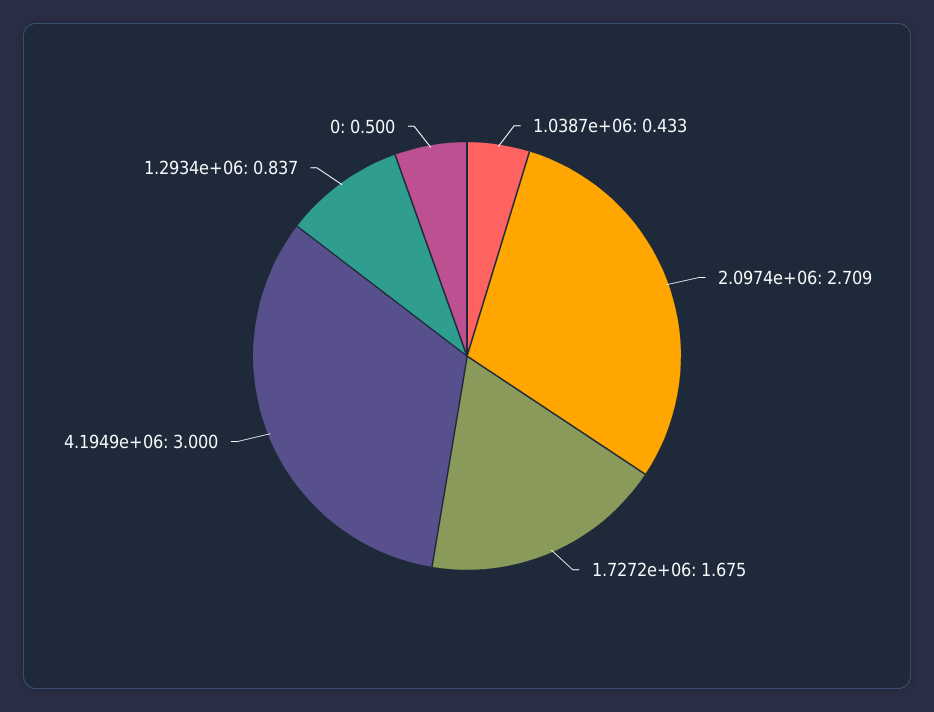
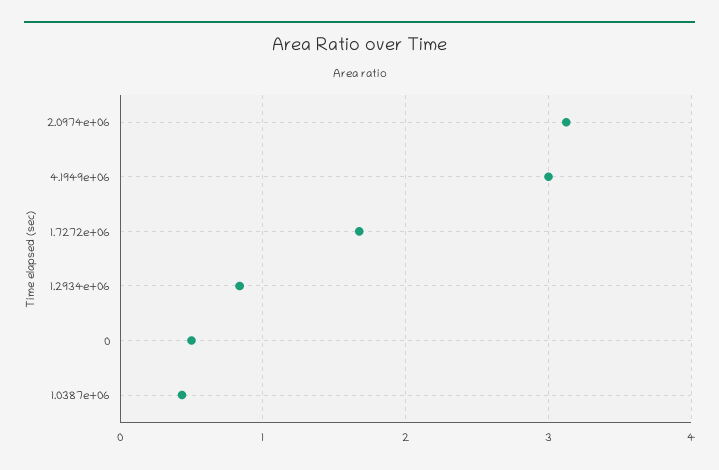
2.0974e+06: 2.709 -> 3.1

